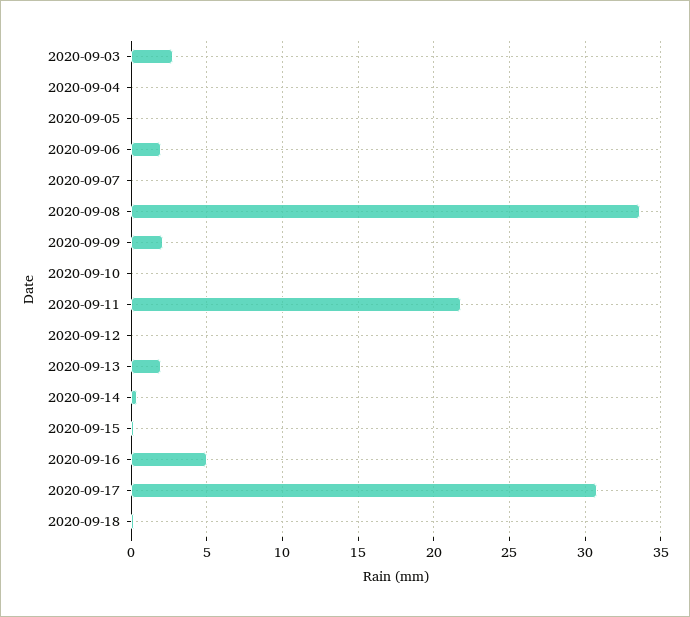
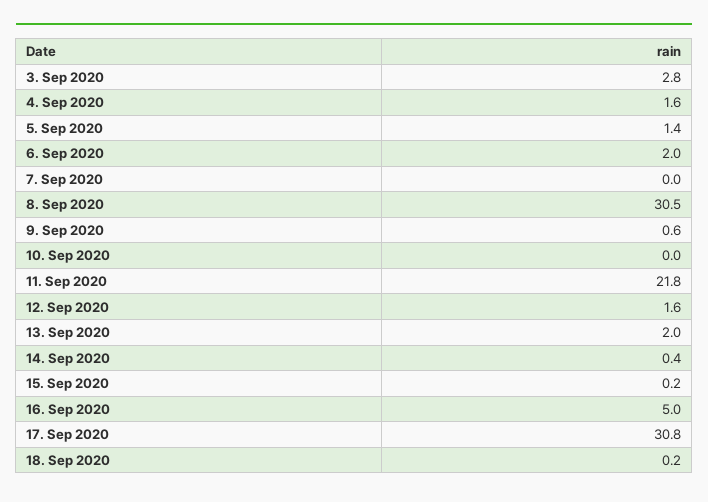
2020-09-04: 0 -> 1.6
2020-09-05: 0 -> 1.4
2020-09-08: 33.5 -> 30.5
2020-09-09: 2 -> 0.6
2020-09-12: 0 -> 1.6

